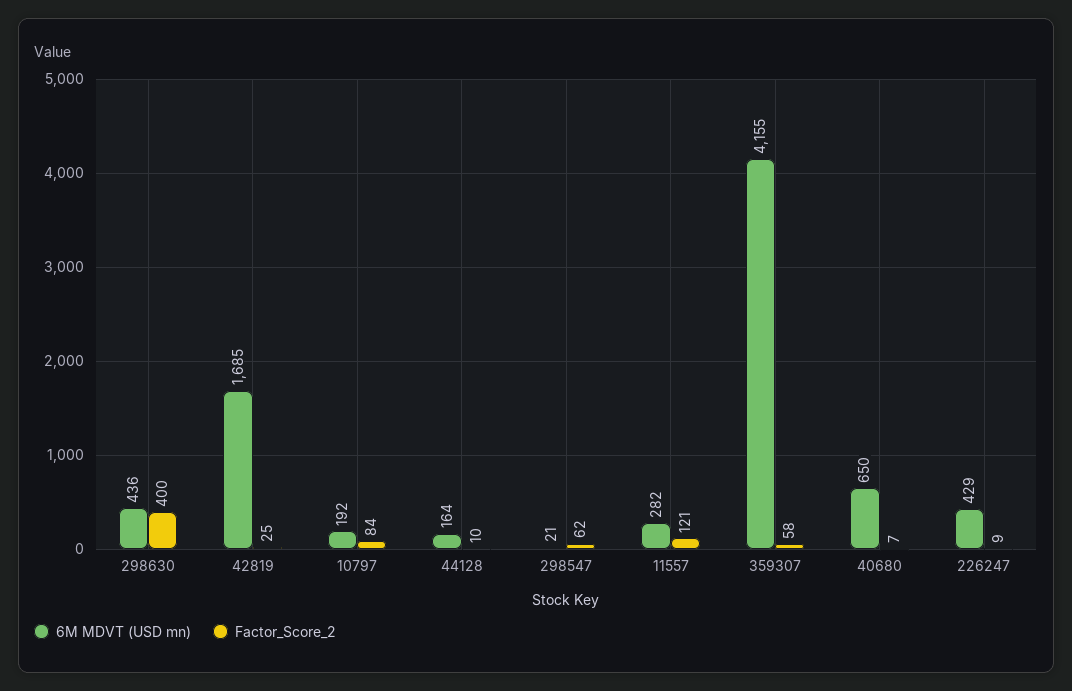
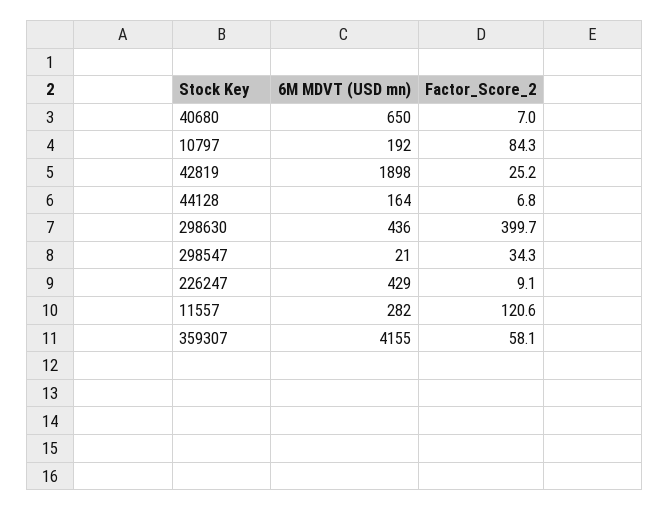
6M MDVT (USD mn), 42819: 1685 -> 1898
Factor_Score_2, 44128: 10 -> 6.8
Factor_Score_2, 298547: 62 -> 34.3

